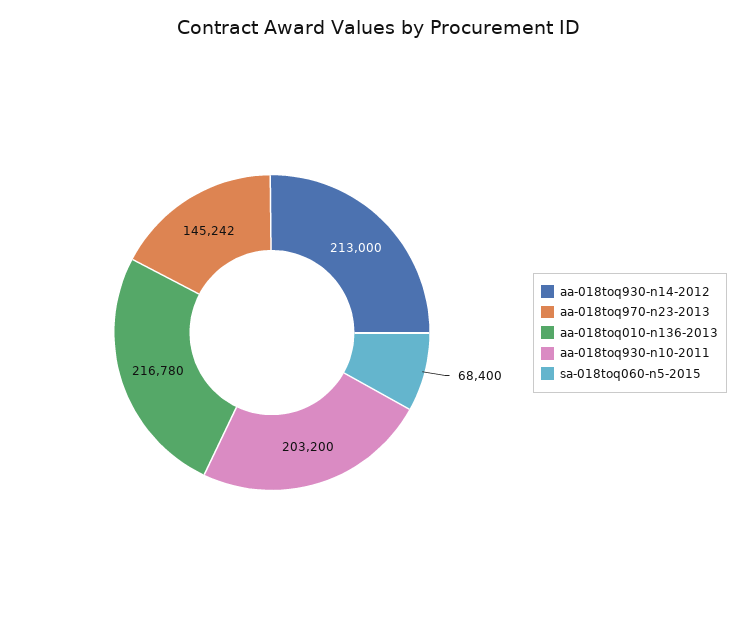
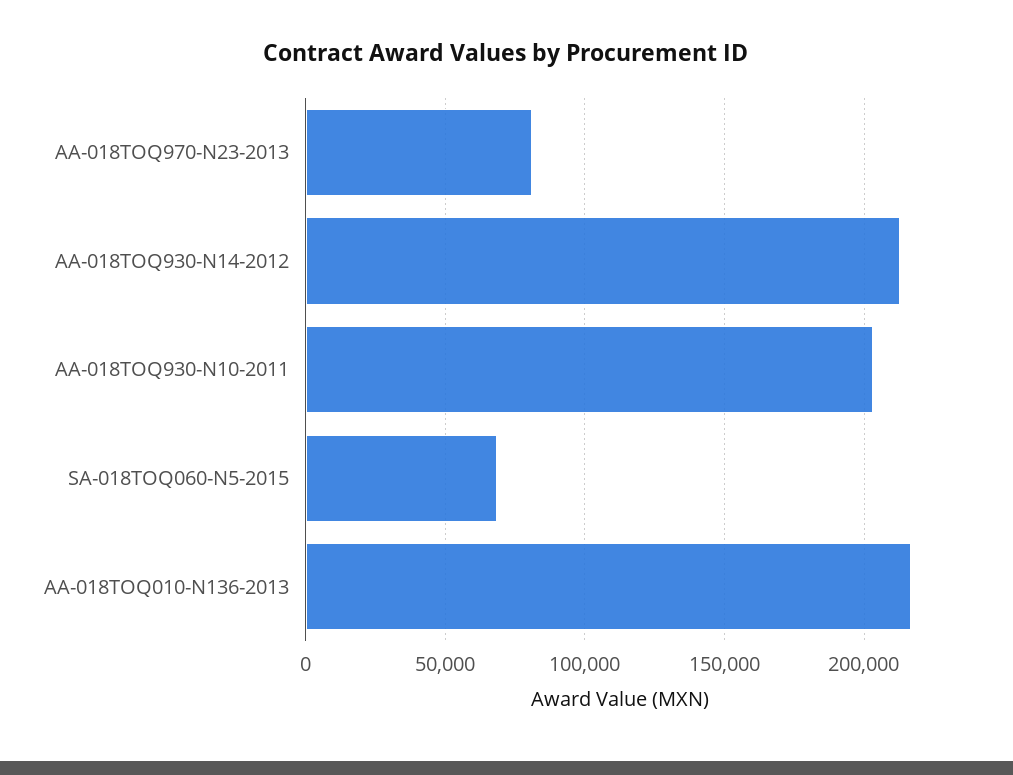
aa-018toq970-n23-2013: 145242 -> 80000

